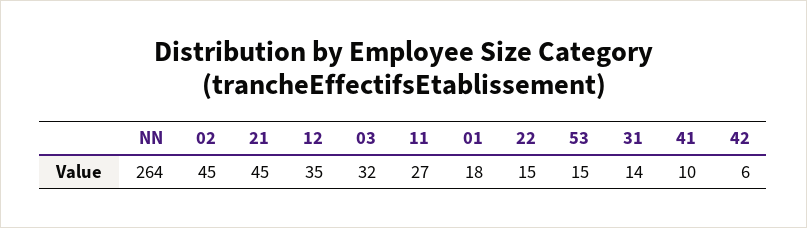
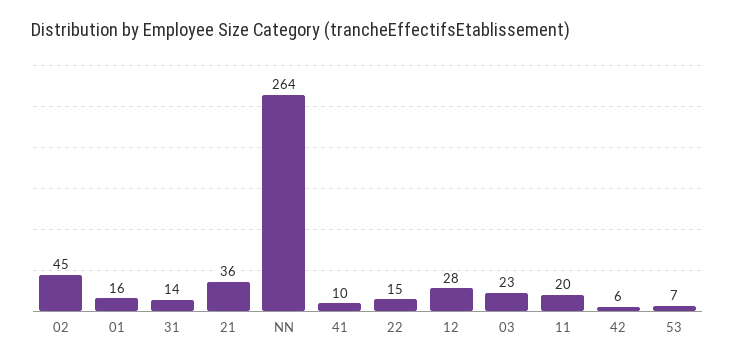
21: 45 -> 36
12: 35 -> 28
03: 32 -> 23
11: 27 -> 20
01: 18 -> 16
53: 15 -> 7

